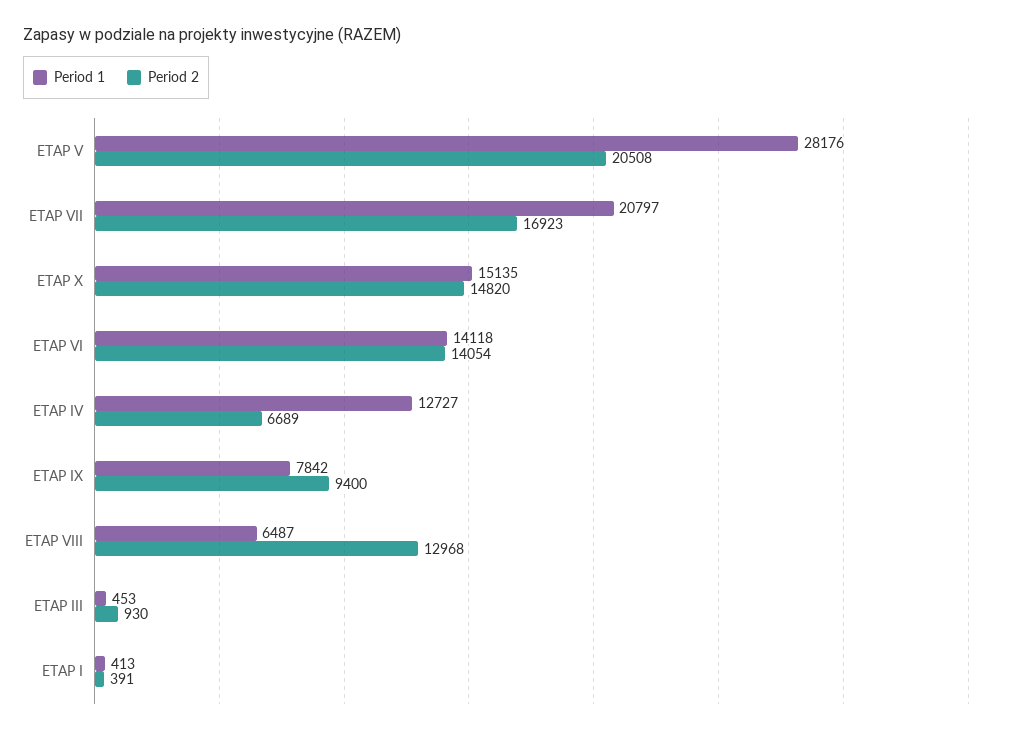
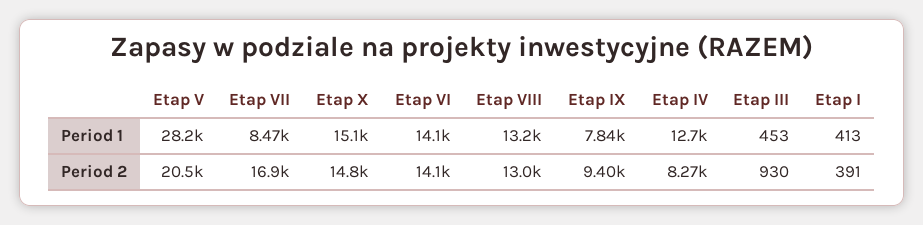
Period 1, ETAP VII: 20797 -> 8470
Period 2, ETAP IV: 6689 -> 8270
Period 1, ETAP VIII: 6487 -> 13200

